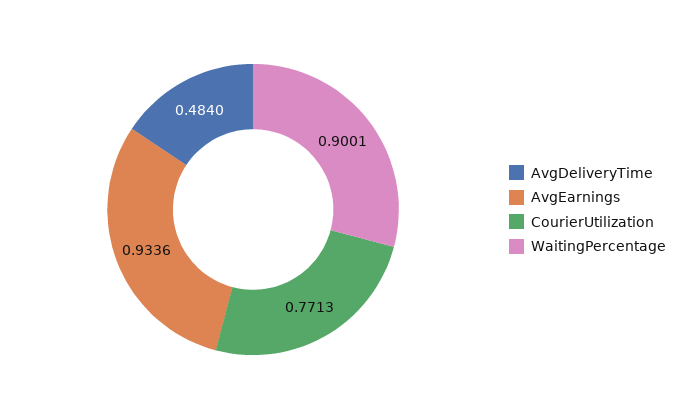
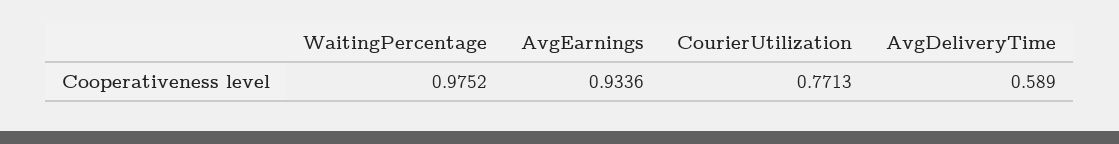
AvgDeliveryTime: 0.484 -> 0.589
WaitingPercentage: 0.9001 -> 0.9752

